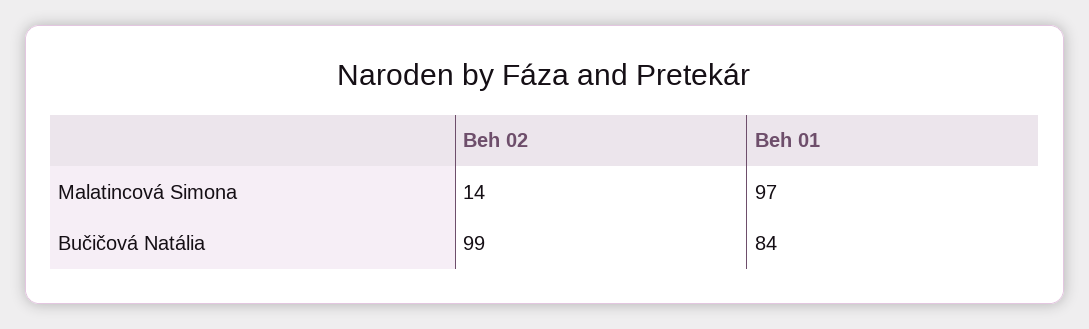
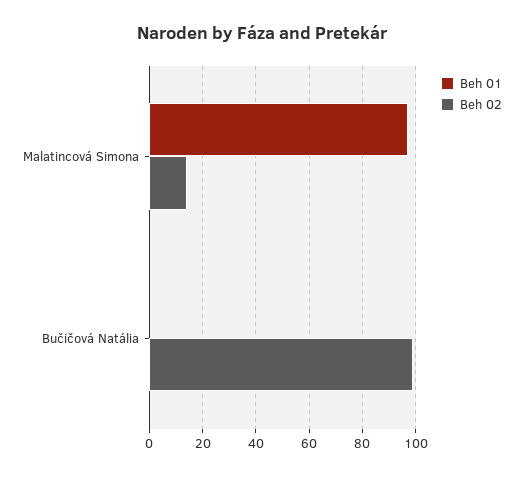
Beh 01, Bučičová Natália: 84 -> 0

